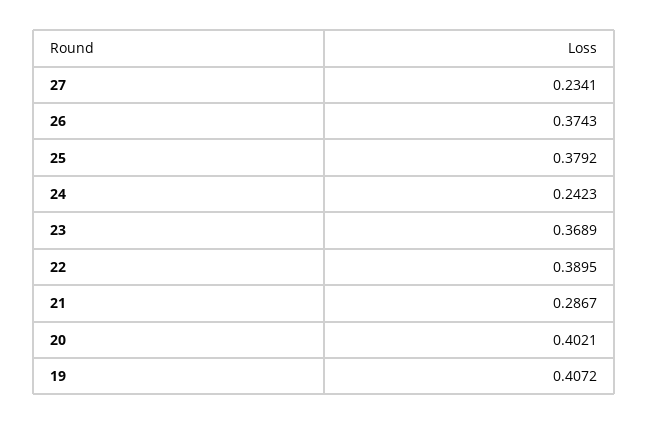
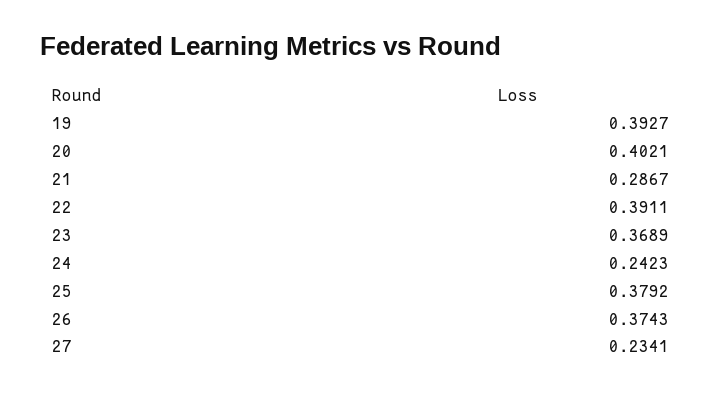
22: 0.3895 -> 0.3911
19: 0.4072 -> 0.3927

